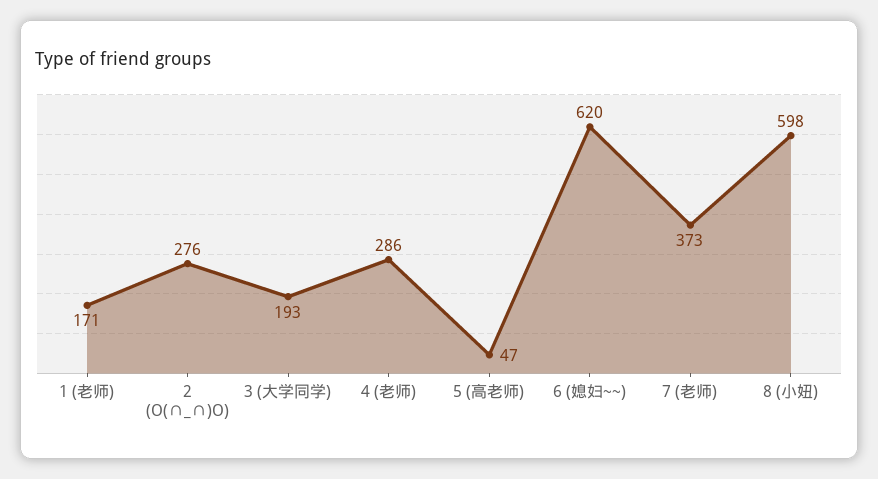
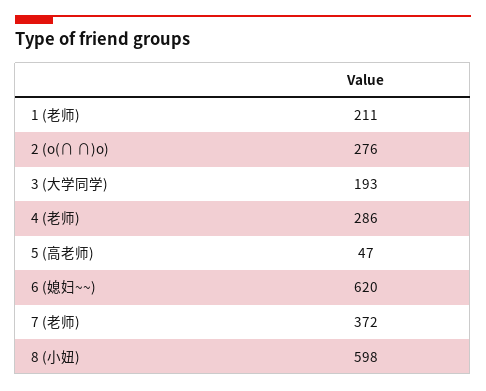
1 (老师): 171 -> 211
7 (老师): 373 -> 372

